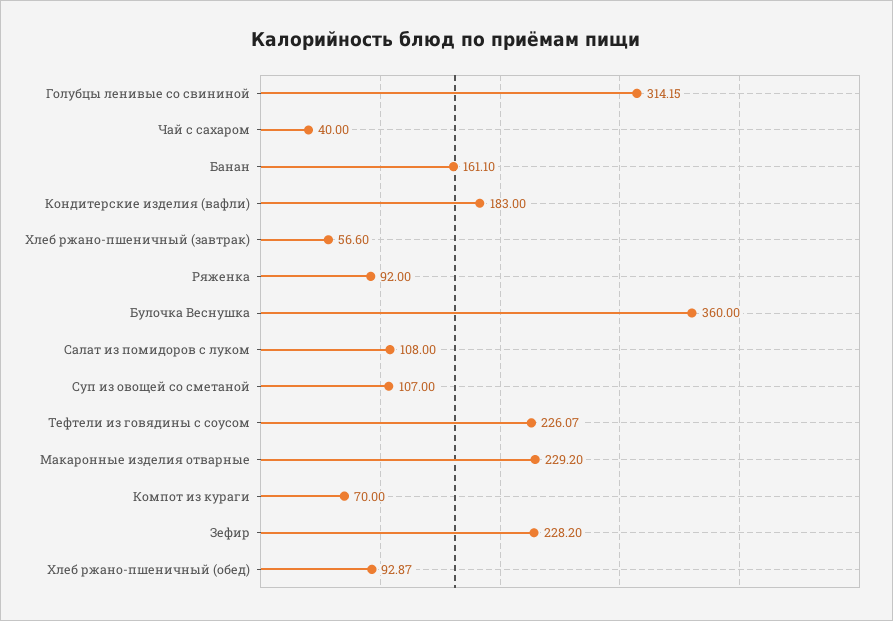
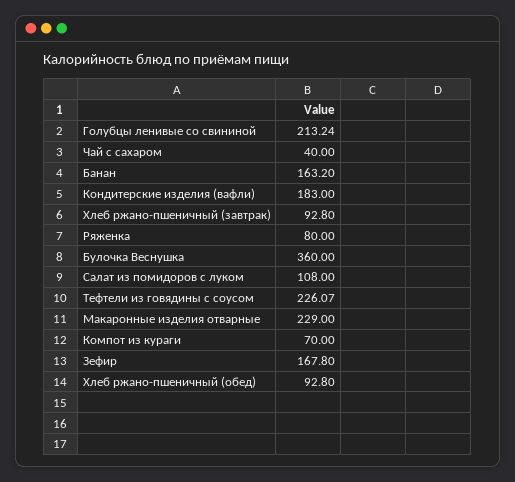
Голубцы ленивые со свининой: 314.15 -> 213.24
Банан: 161.1 -> 163.2
Хлеб ржано-пшеничный (завтрак): 56.6 -> 92.8
Ряженка: 92 -> 80
Суп из овощей со сметаной: 107 -> none
Макаронные изделия отварные: 229.2 -> 229
Зефир: 228.2 -> 167.8
Хлеб ржано-пшеничный (обед): 92.87 -> 92.8

